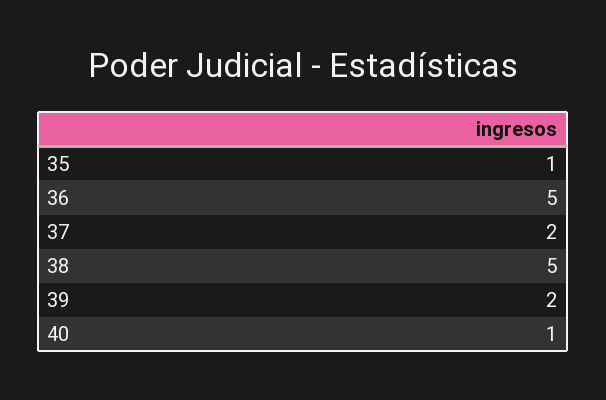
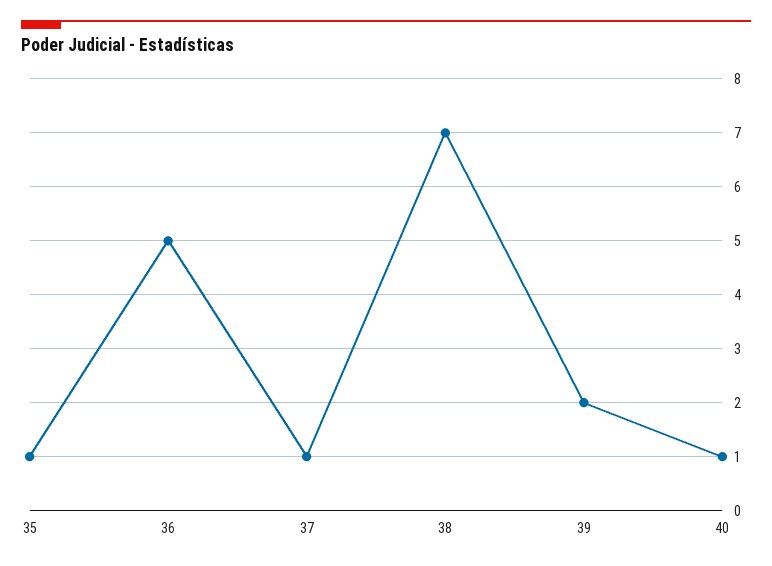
37: 2 -> 1
38: 5 -> 7

